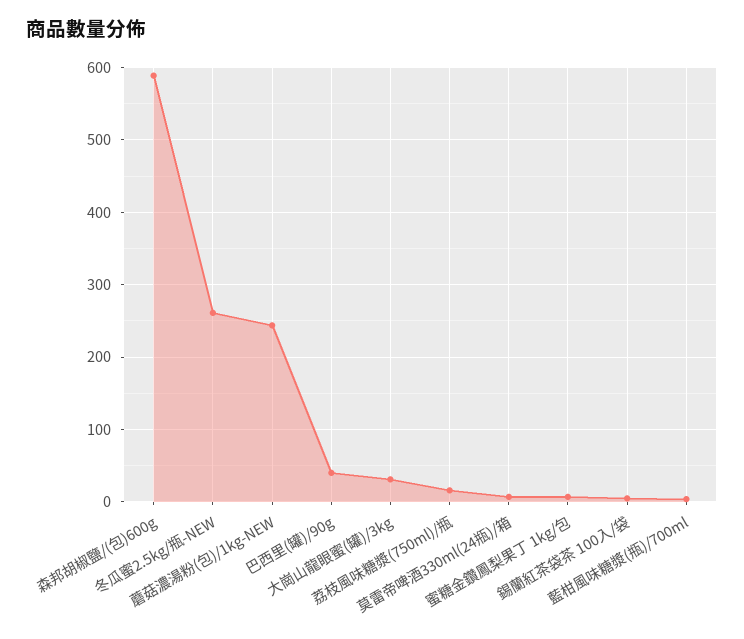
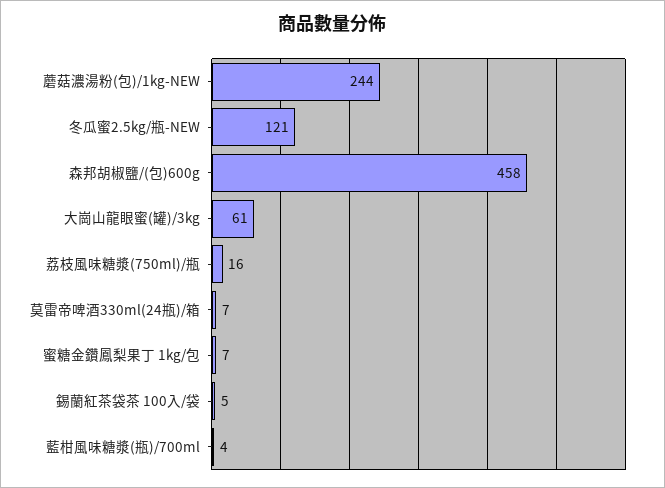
森邦胡椒鹽/(包)600g: 590 -> 458
冬瓜蜜2.5kg/瓶-NEW: 260 -> 121
巴西里(罐)/90g: 40 -> none
大崗山龍眼蜜(罐)/3kg: 30 -> 61

